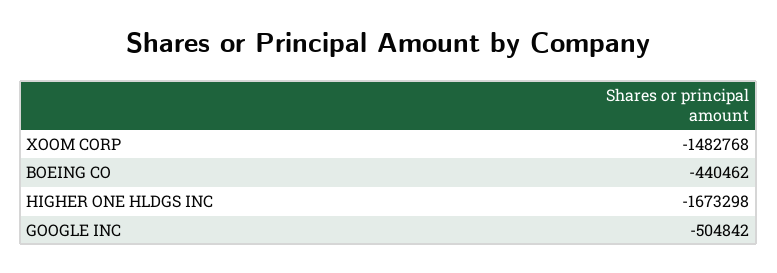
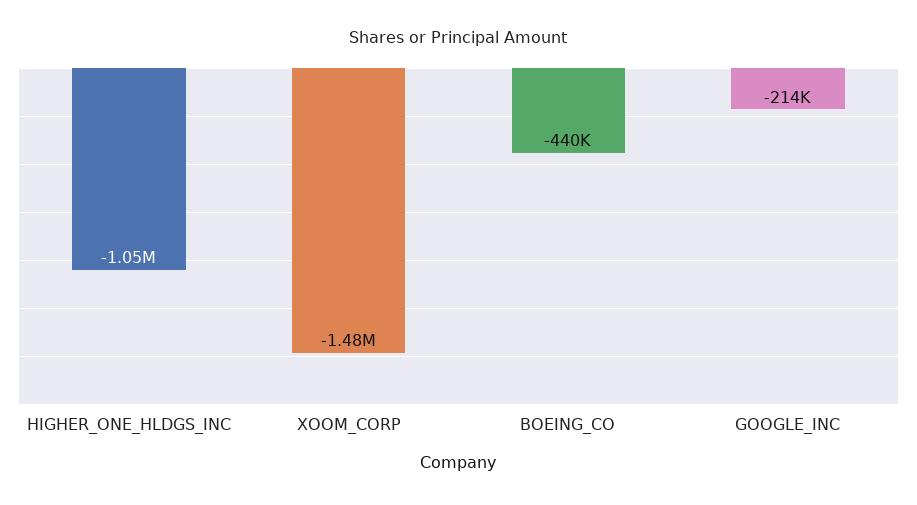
HIGHER ONE HLDGS INC: -1673298 -> -1050000
GOOGLE INC: -504842 -> -214000

